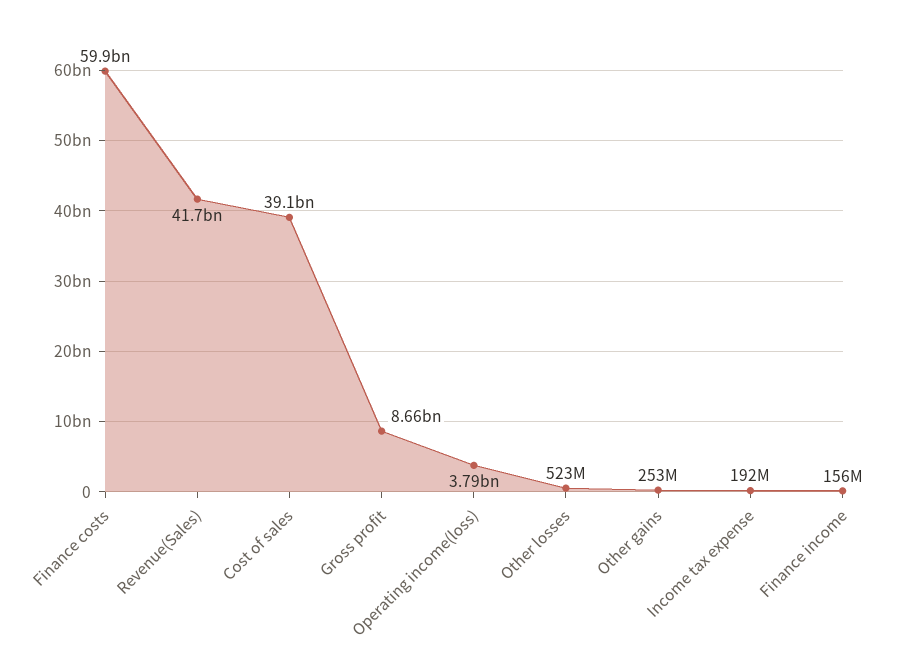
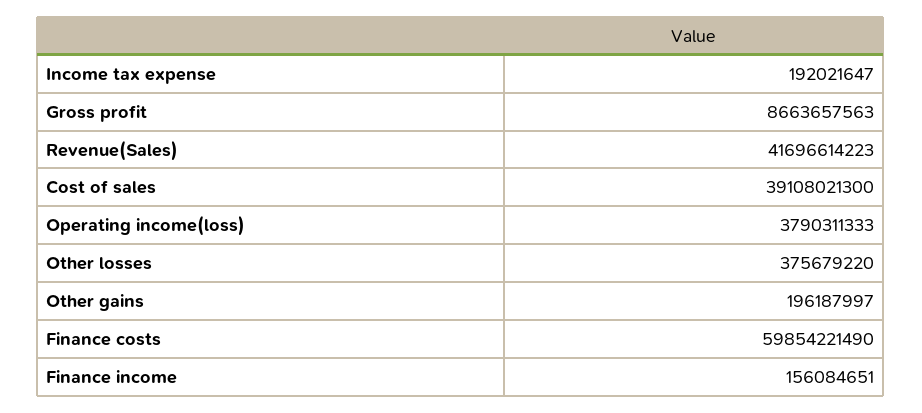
Other losses: 523000000 -> 375679220
Other gains: 253000000 -> 196187997

